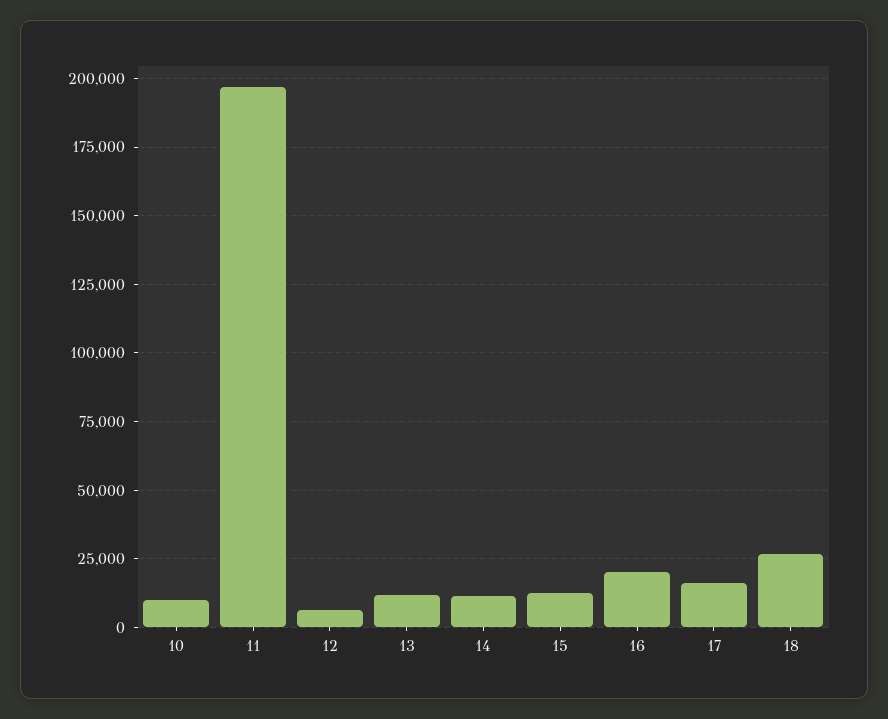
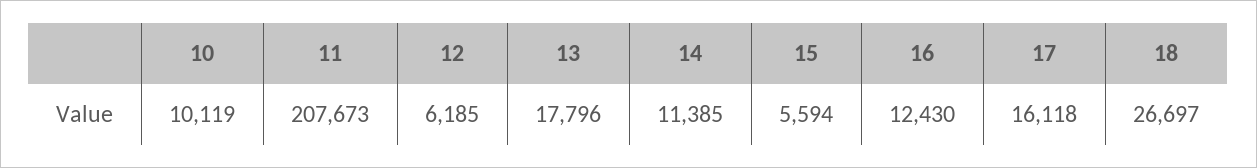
11: 197500 -> 207673
13: 12500 -> 17796
15: 12500 -> 5594
16: 20000 -> 12430

